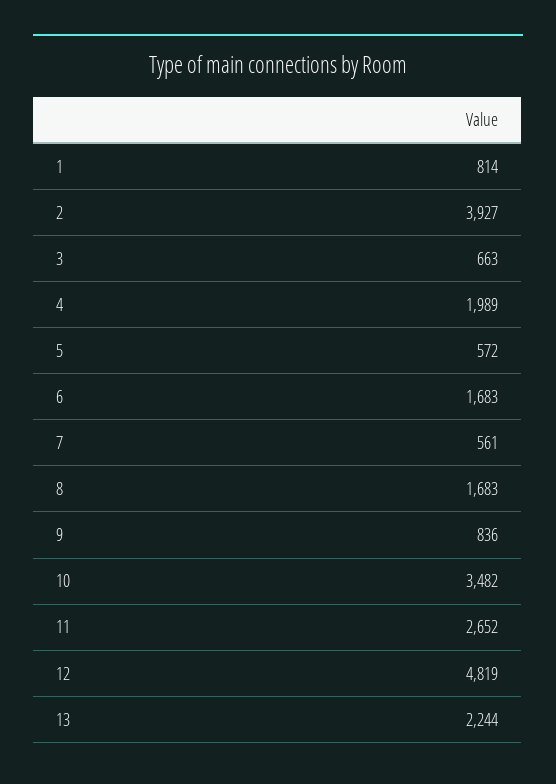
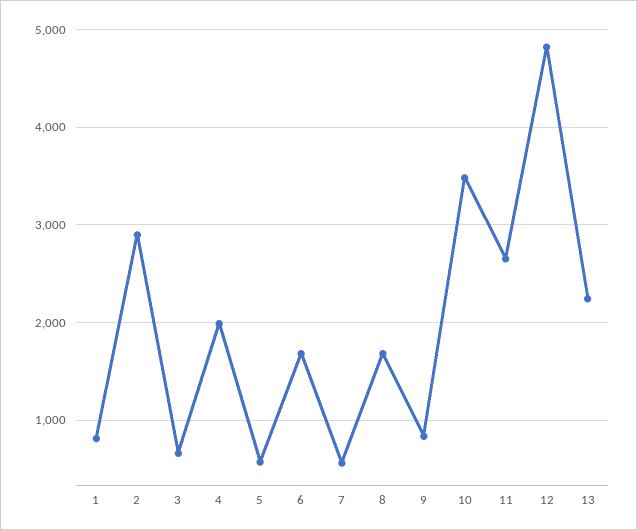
2: 3927 -> 2900

